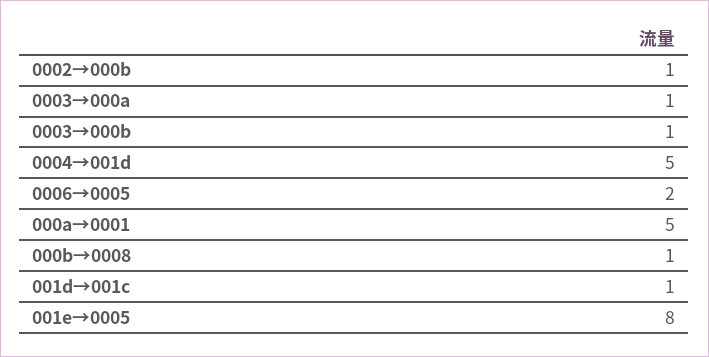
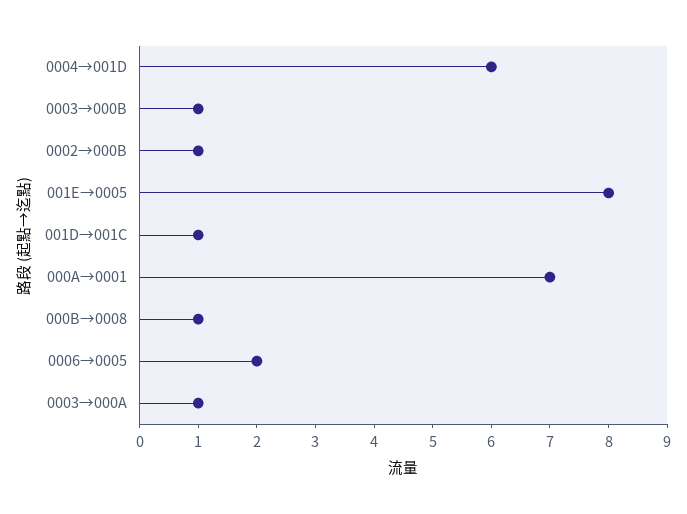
0004→001d: 5 -> 6
000a→0001: 5 -> 7

